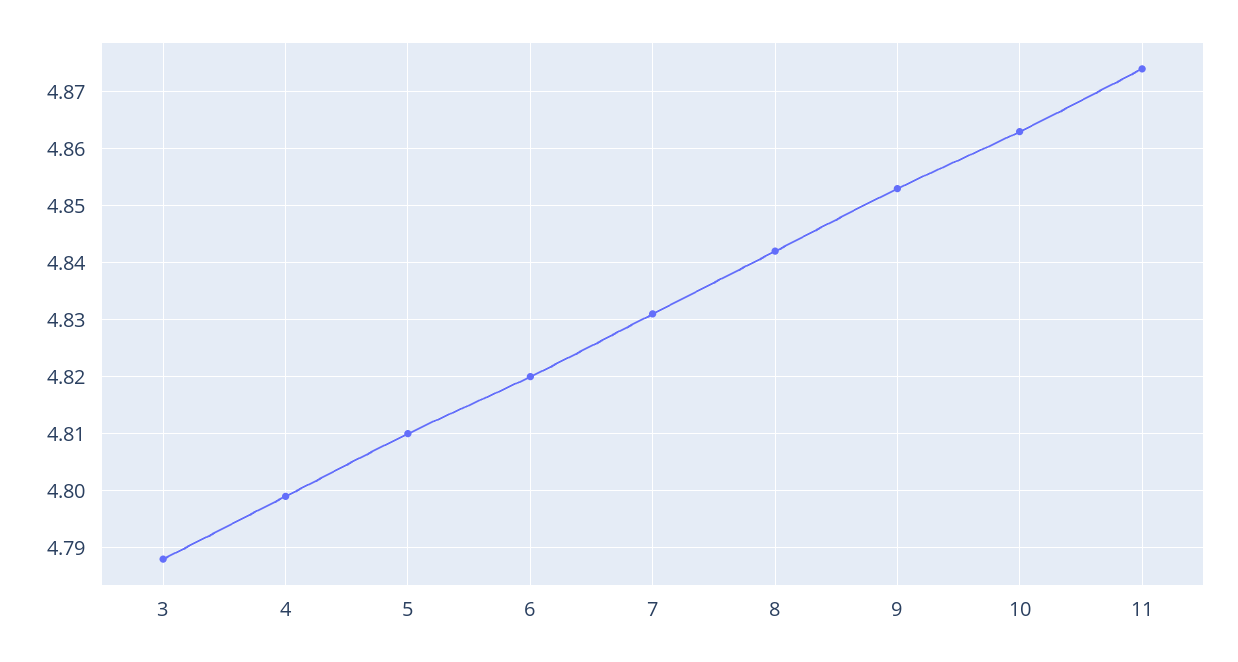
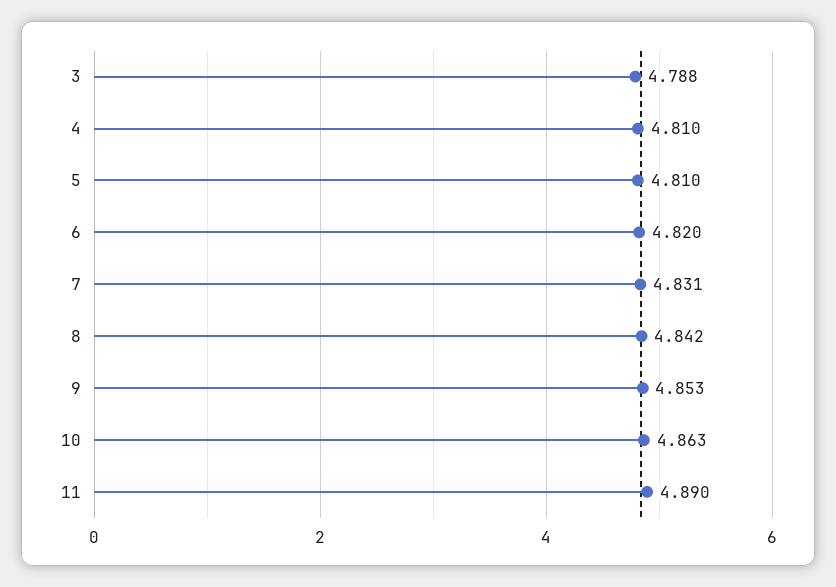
4: 4.8 -> 4.81
11: 4.875 -> 4.89

